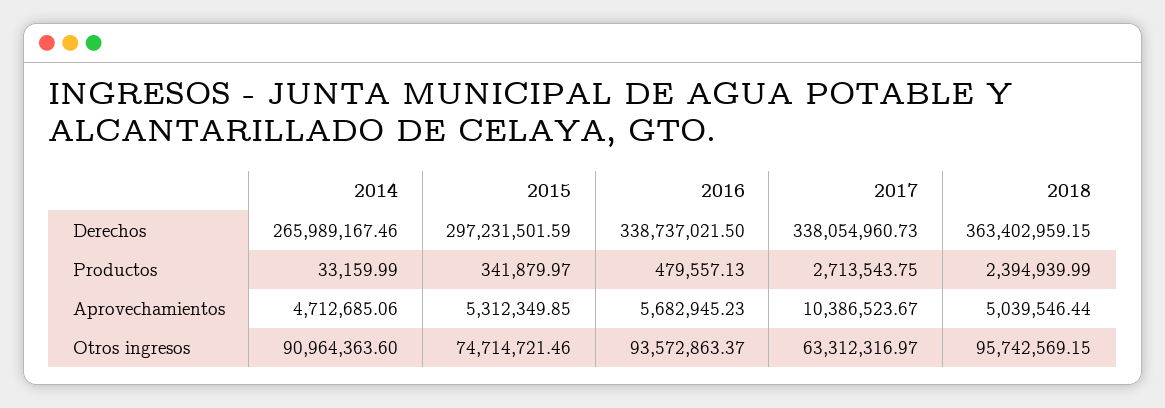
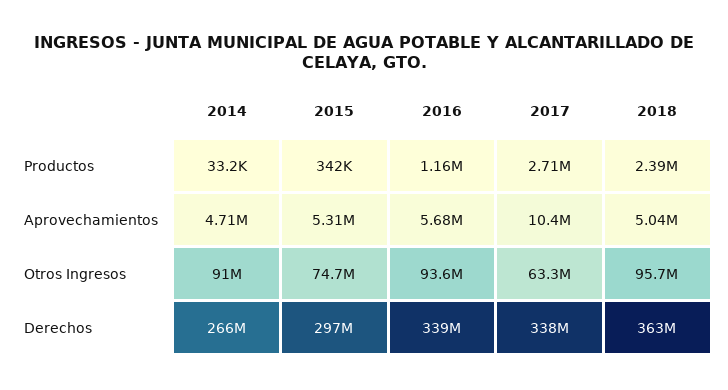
2016, Productos: 479557.13 -> 1160000

